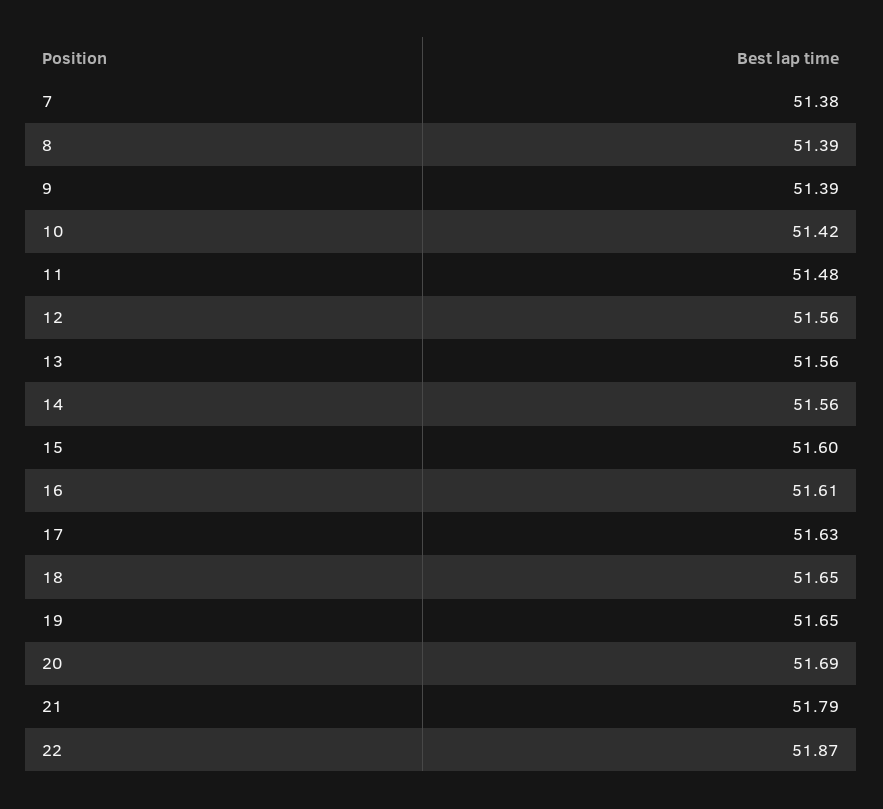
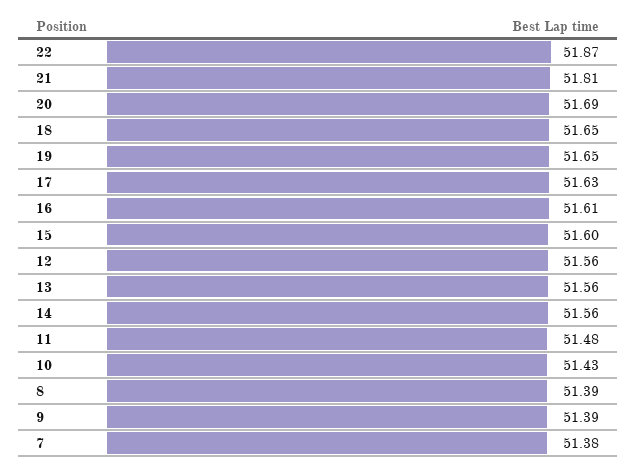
10: 51.42 -> 51.43
21: 51.79 -> 51.81

